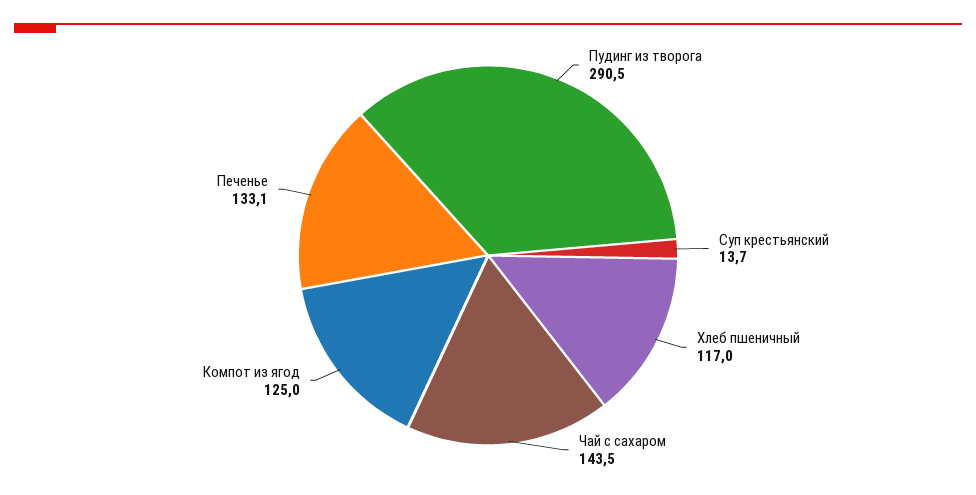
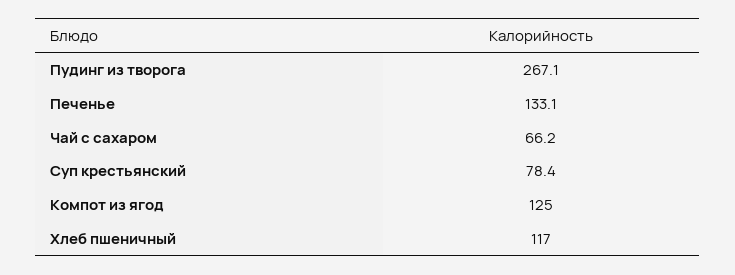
Пудинг из творога: 290.5 -> 267.1
Суп крестьянский: 13.7 -> 78.4
Чай с сахаром: 143.5 -> 66.2

